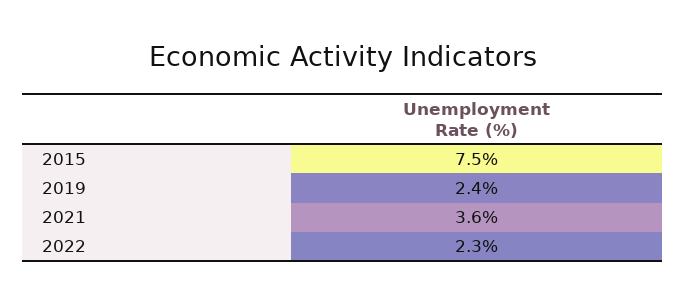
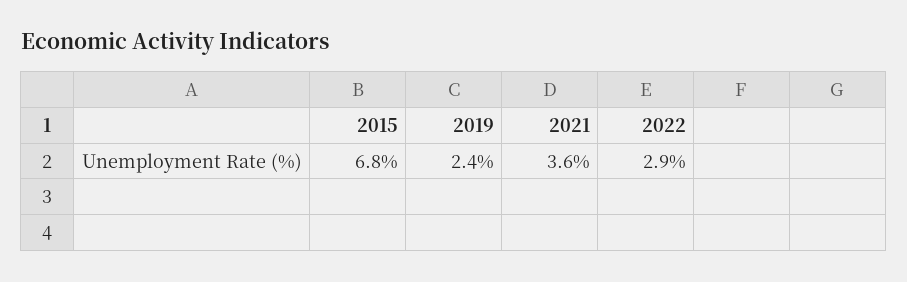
2015: 7.5 -> 6.8
2022: 2.3 -> 2.9

